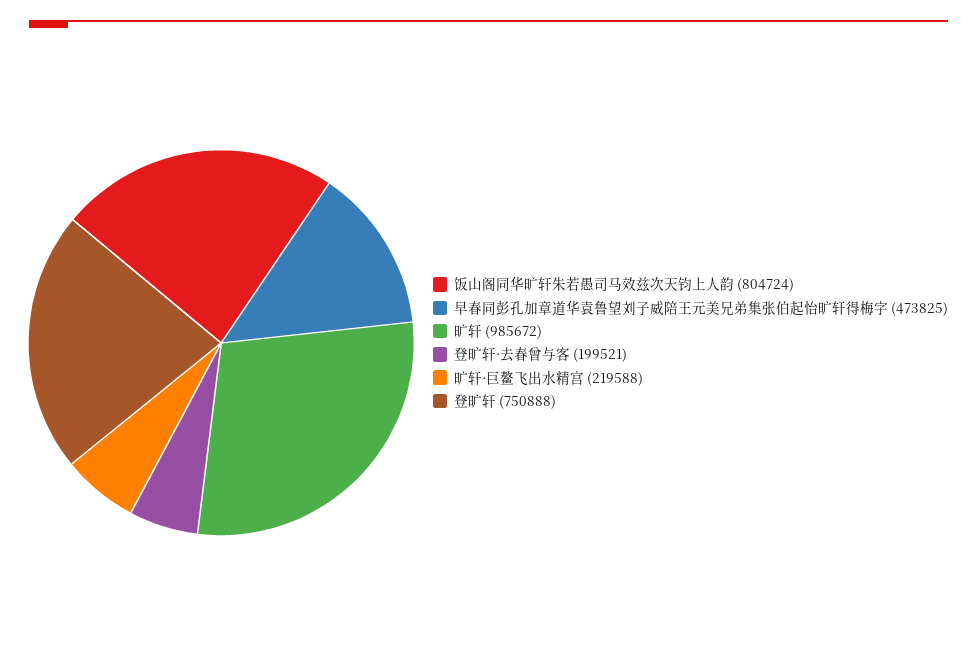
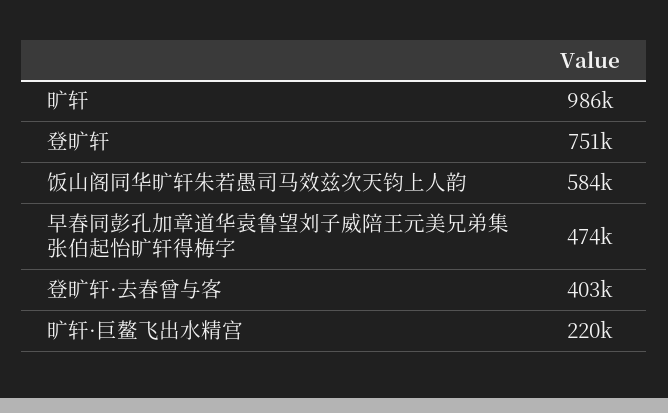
饭山阁同华旷轩朱若愚司马效兹次天钧上人韵: 804724 -> 584000
登旷轩·去春曾与客: 199521 -> 403000

